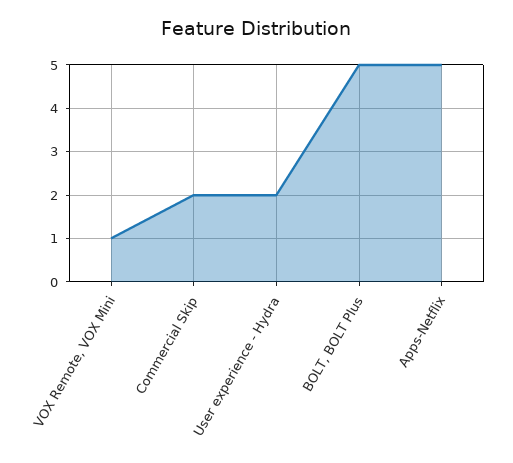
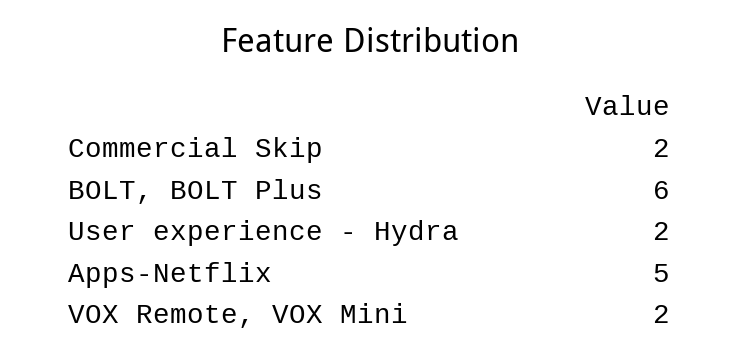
VOX Remote, VOX Mini: 1 -> 2
BOLT, BOLT Plus: 5 -> 6

